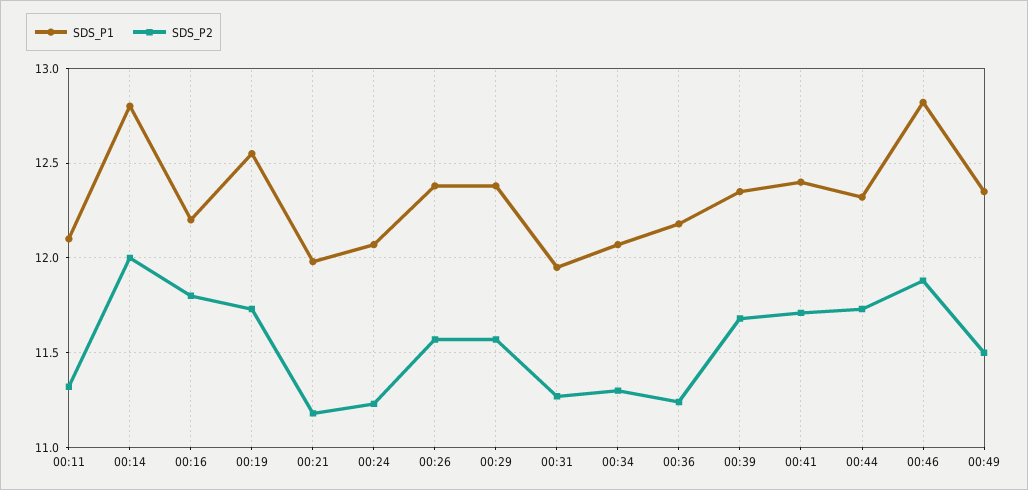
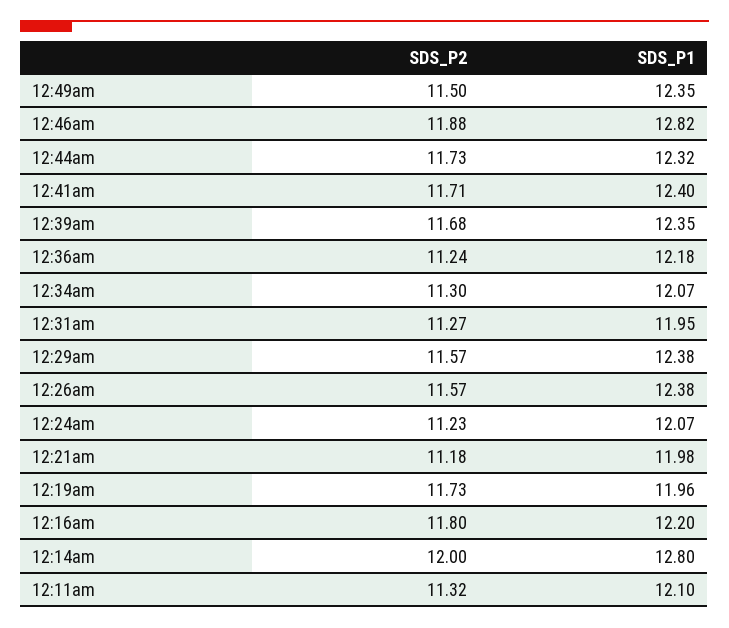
SDS_P1, 00:19: 12.55 -> 11.96

